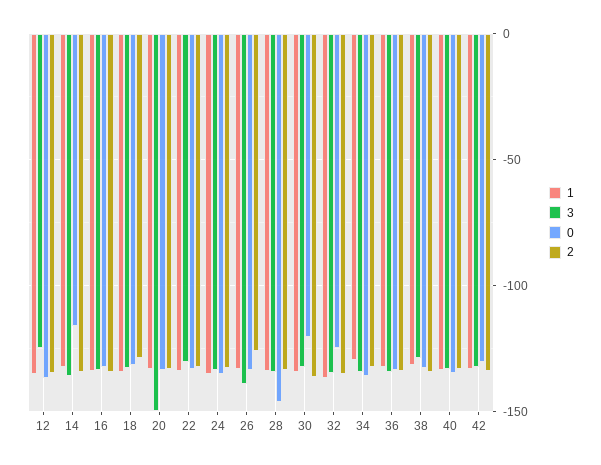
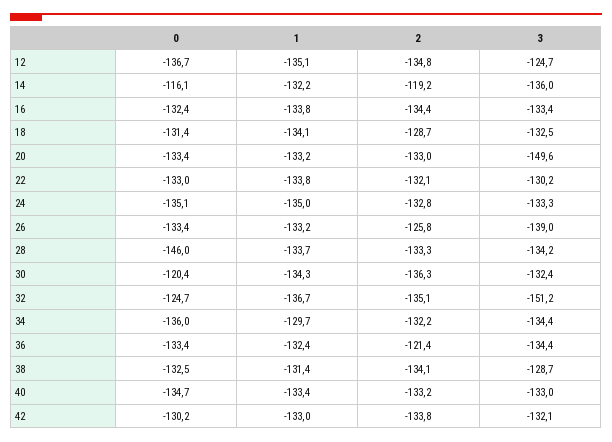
2, 14: -135 -> -119.2
3, 32: -135 -> -151.2
2, 36: -135 -> -121.4

